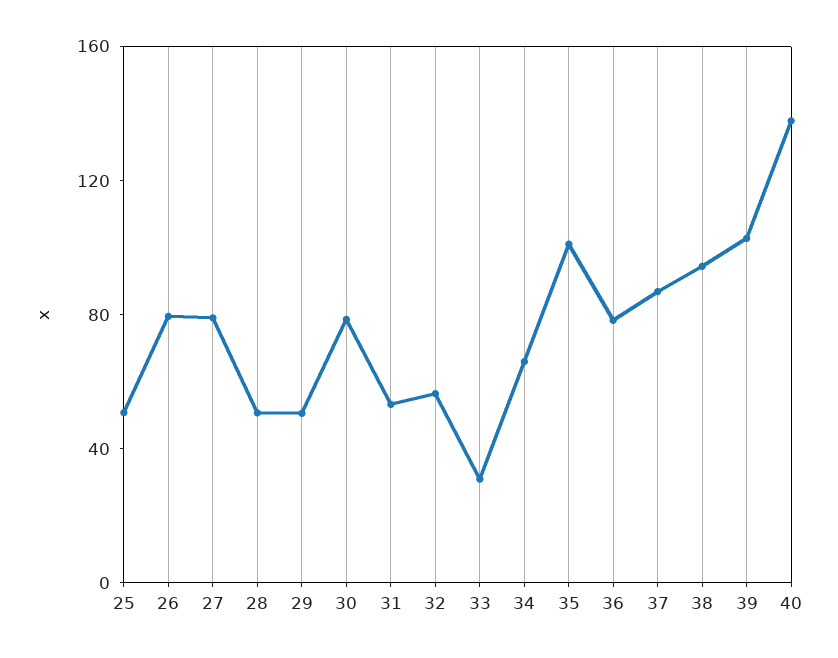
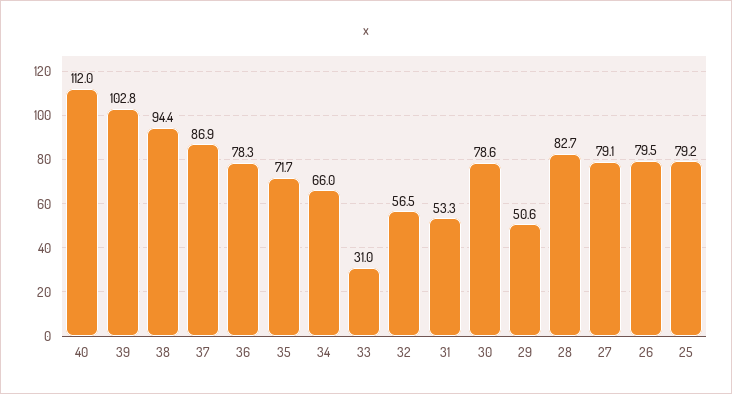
25: 50 -> 79.2
28: 50 -> 82.7
35: 100 -> 71.7
40: 140 -> 112

